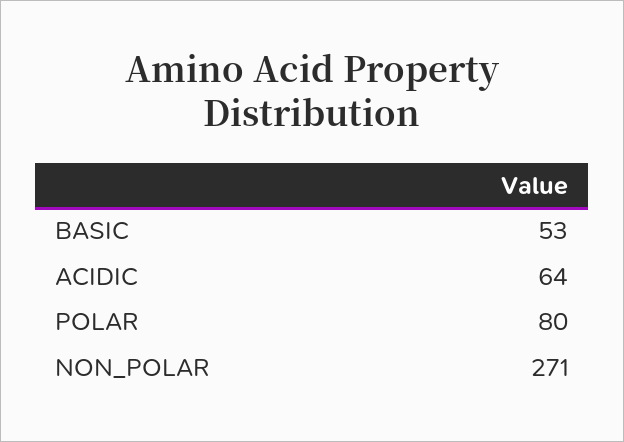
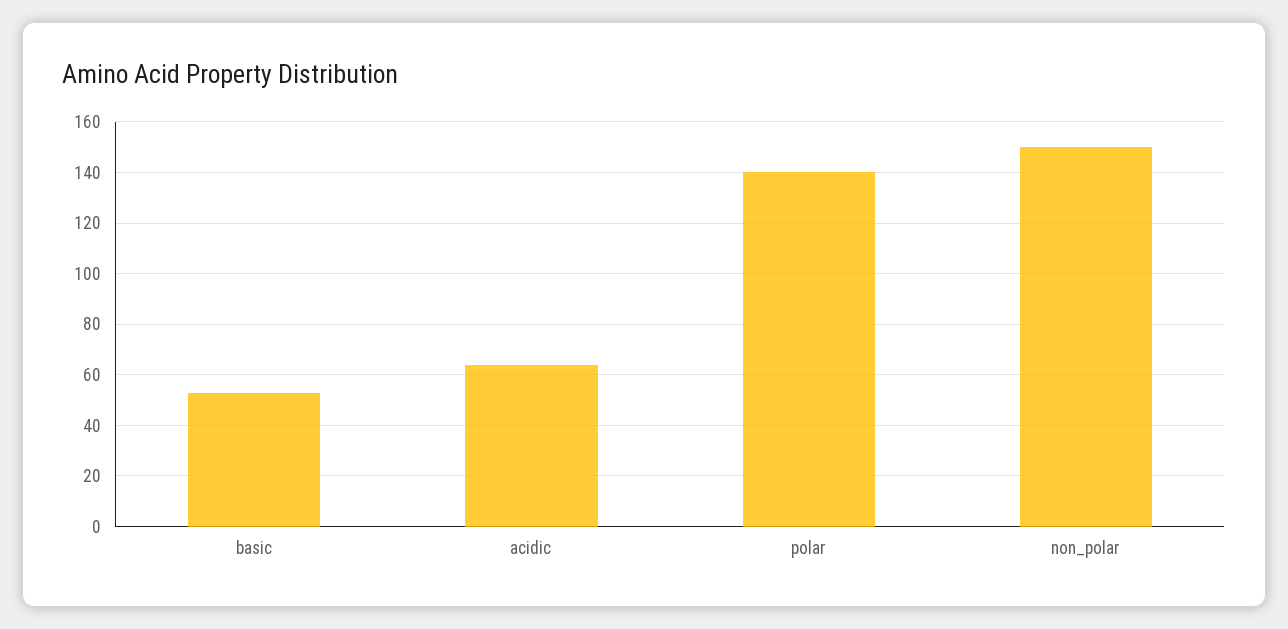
POLAR: 80 -> 140
NON_POLAR: 271 -> 150

